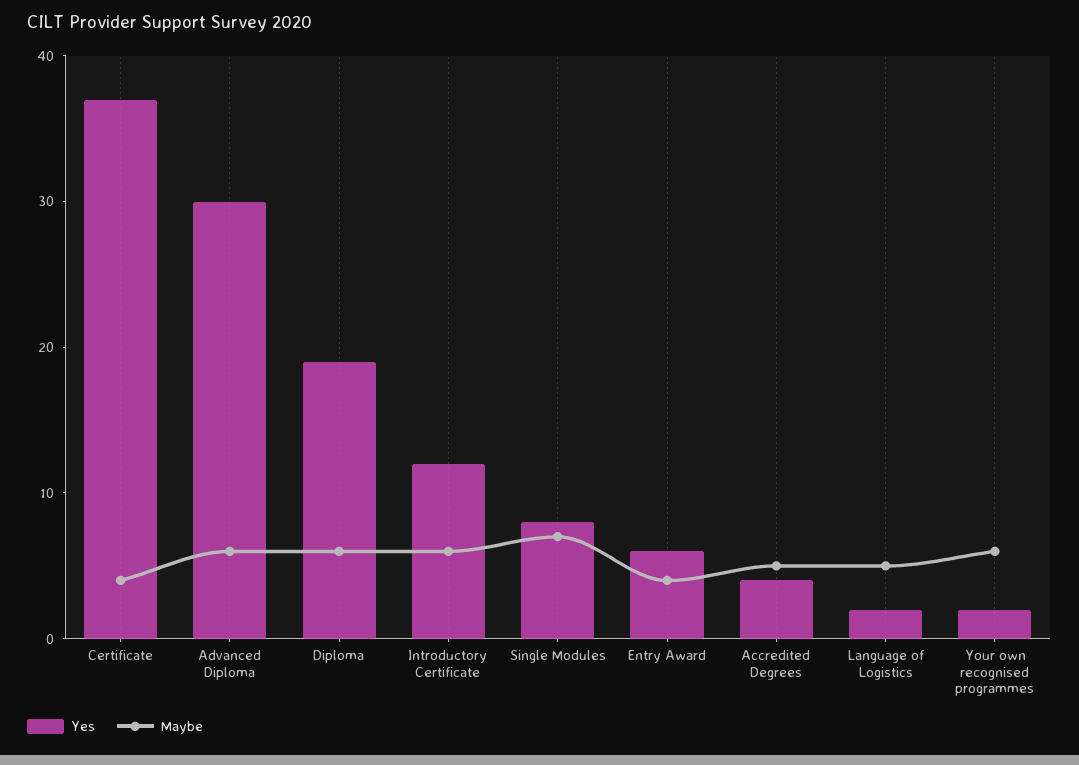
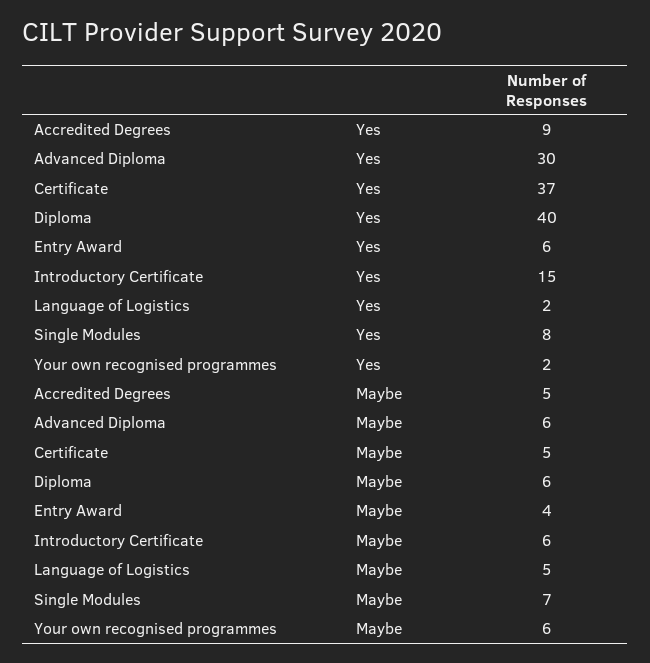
Maybe, Certificate: 4 -> 5
Yes, Diploma: 19 -> 40
Yes, Introductory Certificate: 12 -> 15
Yes, Accredited Degrees: 4 -> 9

